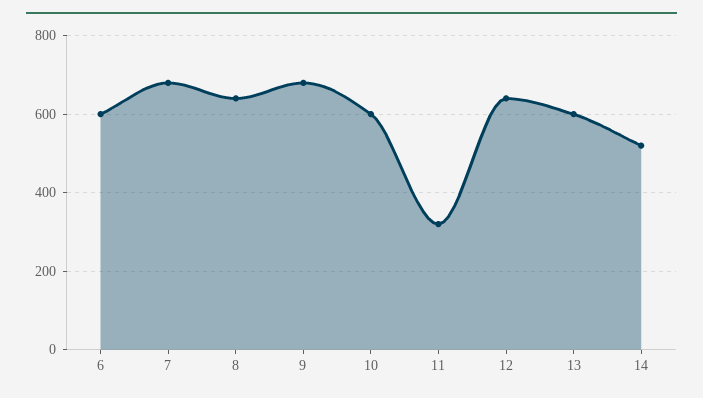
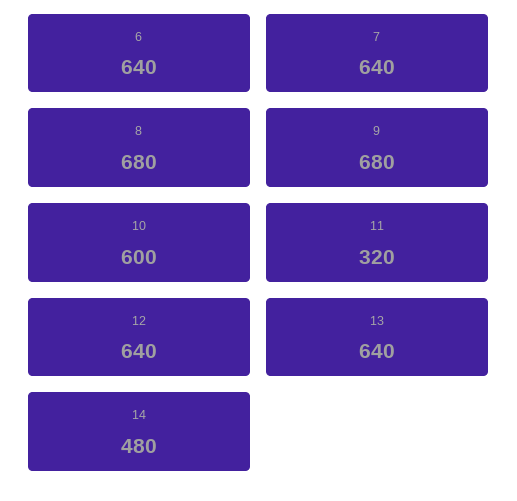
6: 600 -> 640
7: 680 -> 640
8: 640 -> 680
13: 600 -> 640
14: 520 -> 480

